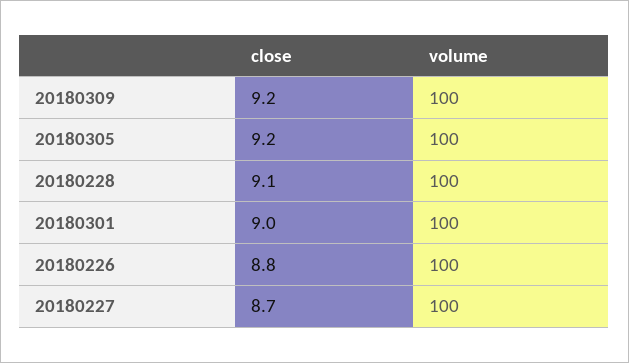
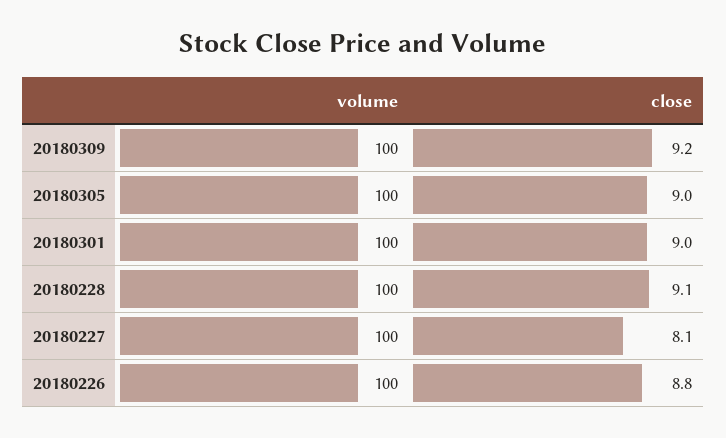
close, 20180305: 9.2 -> 9
close, 20180227: 8.7 -> 8.1

